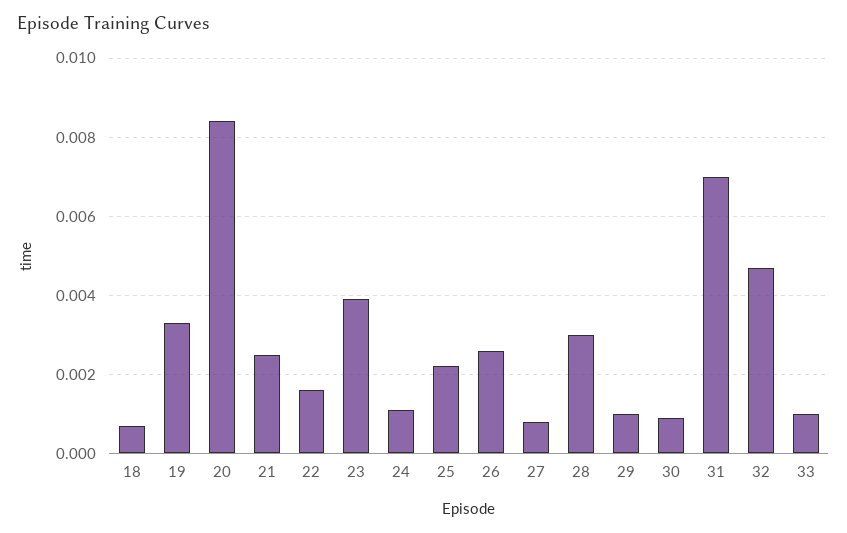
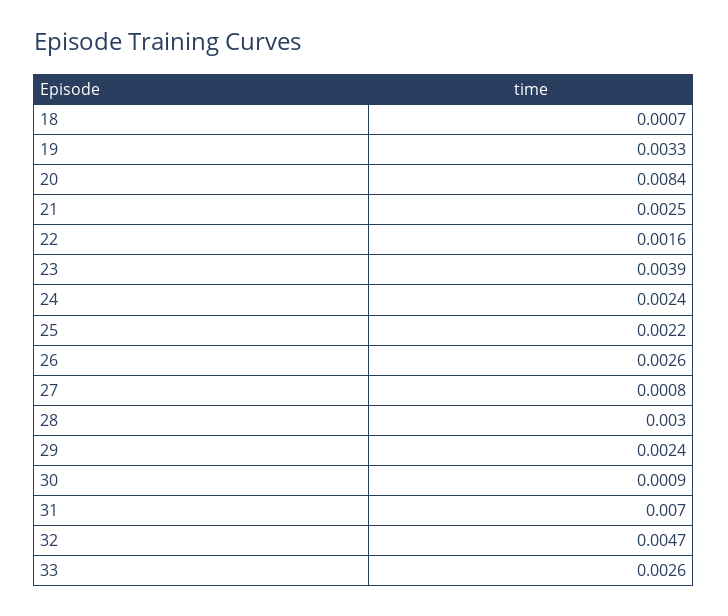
24: 0.001 -> 0.0024
29: 0.001 -> 0.0024
33: 0.001 -> 0.0026

